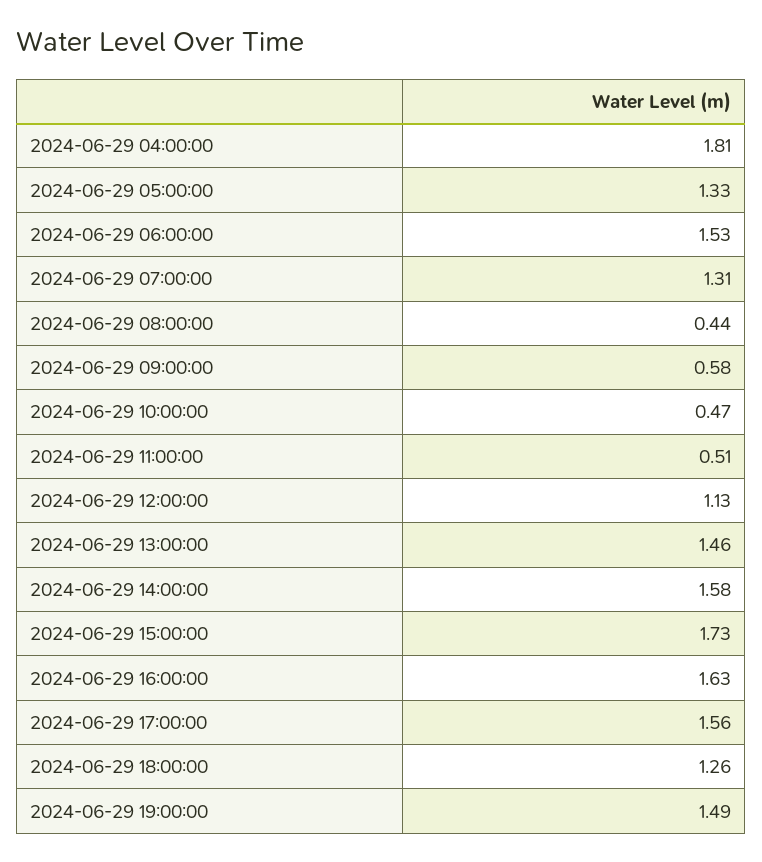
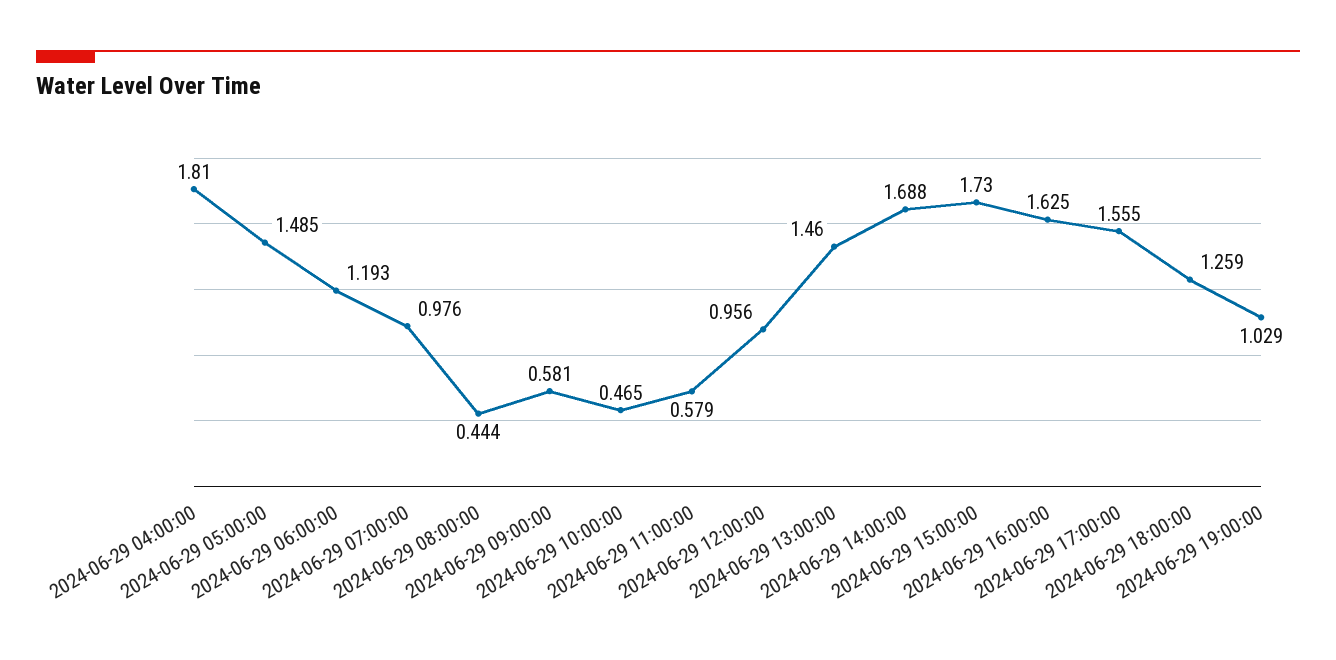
2024-06-29 05:00:00: 1.33 -> 1.485
2024-06-29 06:00:00: 1.53 -> 1.193
2024-06-29 07:00:00: 1.31 -> 0.976
2024-06-29 11:00:00: 0.51 -> 0.579
2024-06-29 12:00:00: 1.13 -> 0.956
2024-06-29 14:00:00: 1.58 -> 1.688
2024-06-29 19:00:00: 1.49 -> 1.029

